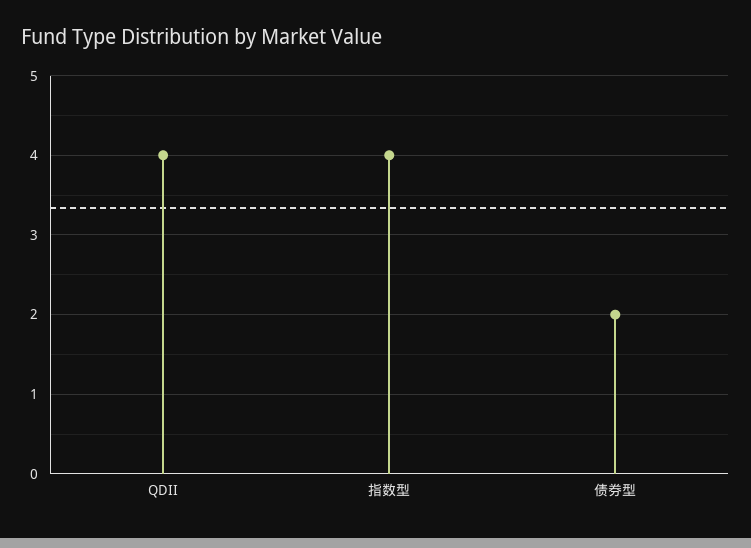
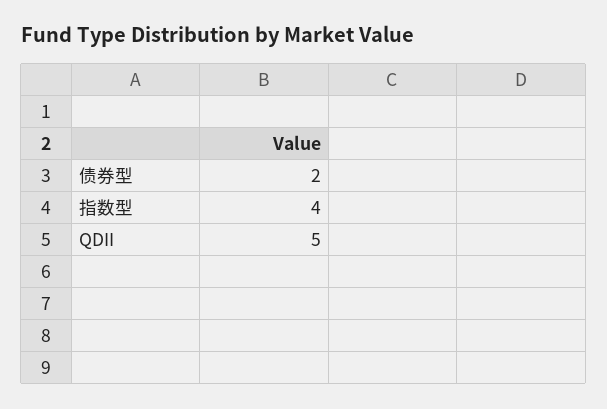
QDII: 4 -> 5

